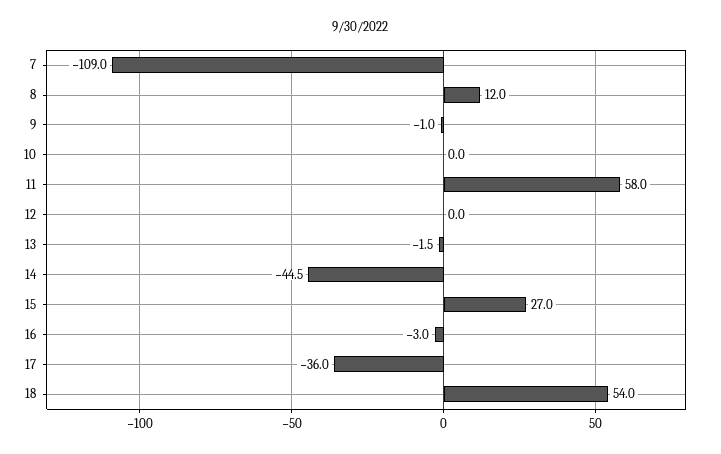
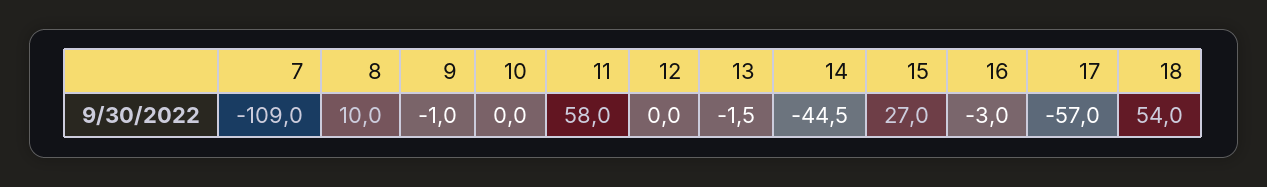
8: 12 -> 10
17: -36 -> -57

